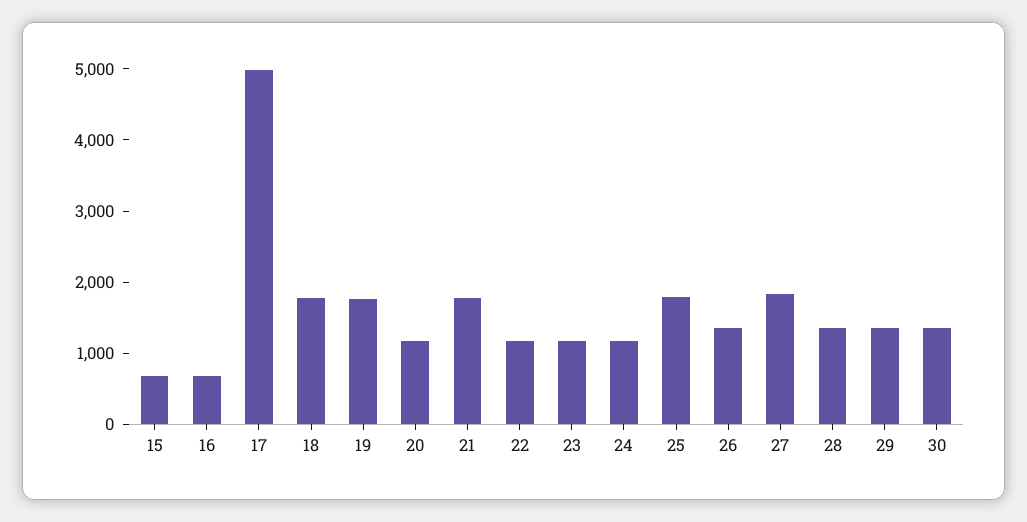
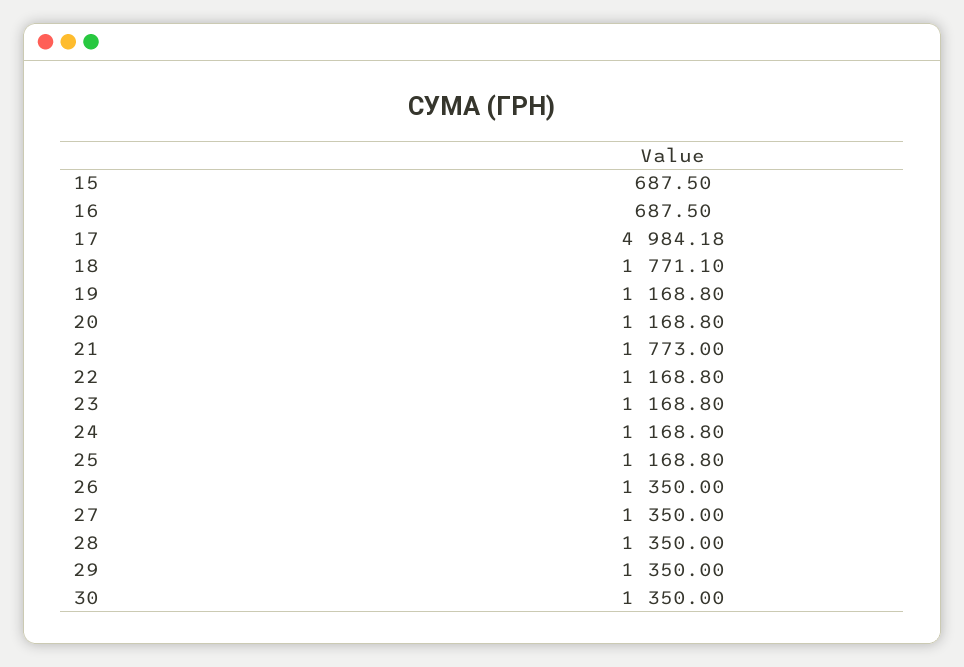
19: 1800 -> 1168.8
25: 1800 -> 1168.8
27: 1800 -> 1350

